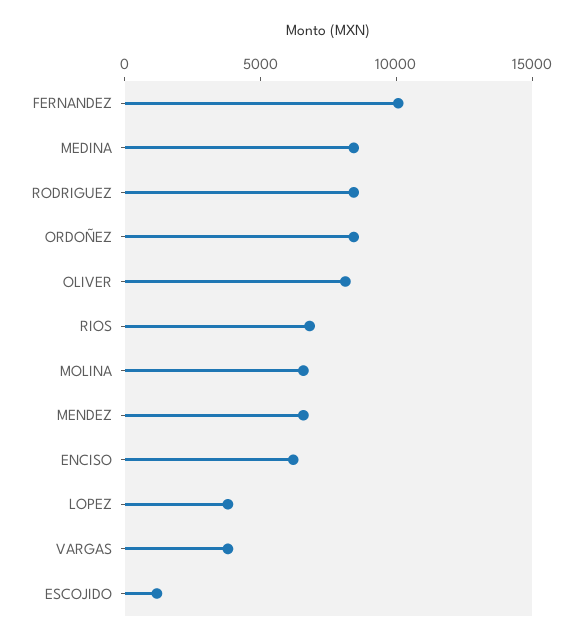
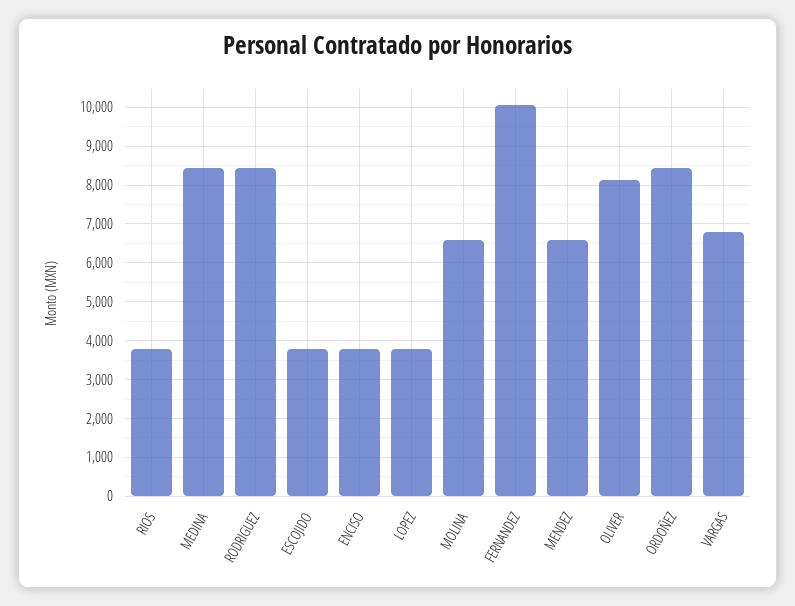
RIOS: 7000 -> 3800
ENCISO: 6000 -> 3800
VARGAS: 4000 -> 6800
ESCOJIDO: 1000 -> 3800

